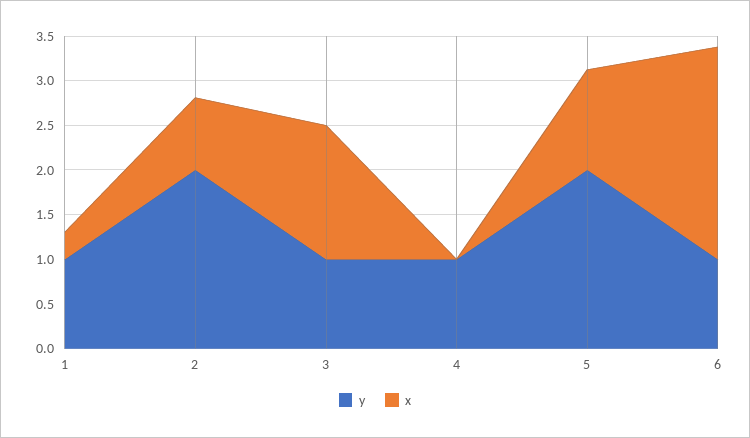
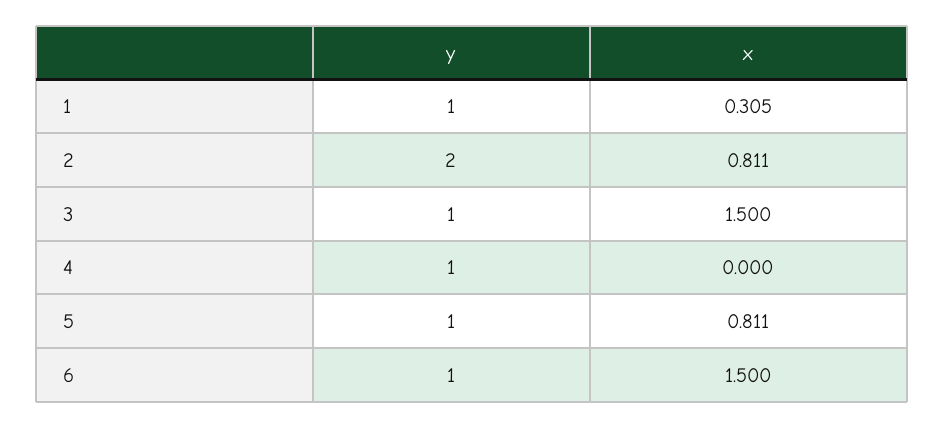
y, 5: 2 -> 1
x, 5: 1.1 -> 0.811
x, 6: 2.4 -> 1.5

